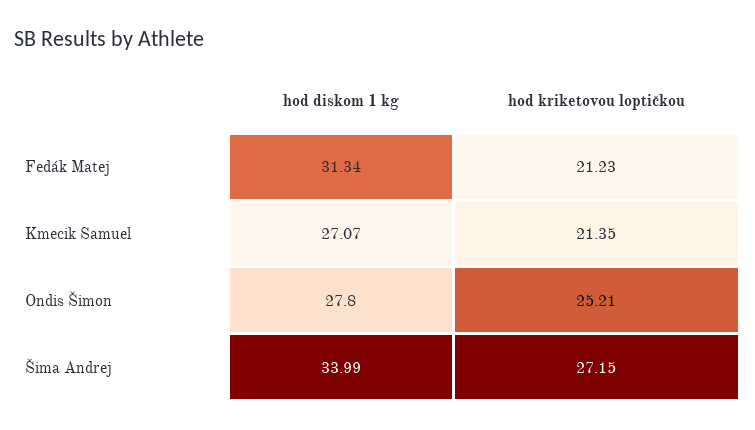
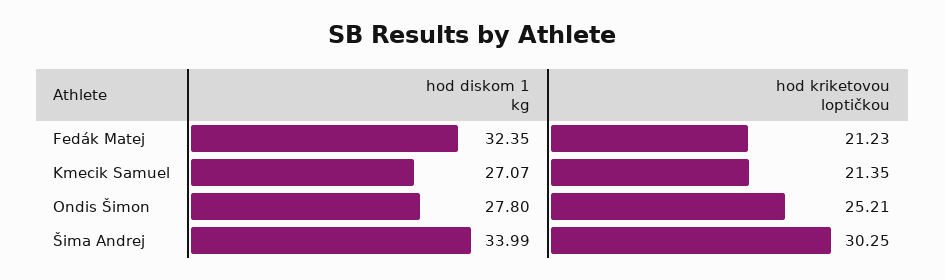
hod diskom 1 kg, Fedák Matej: 31.34 -> 32.35
hod kriketovou loptičkou, Šima Andrej: 27.15 -> 30.25

